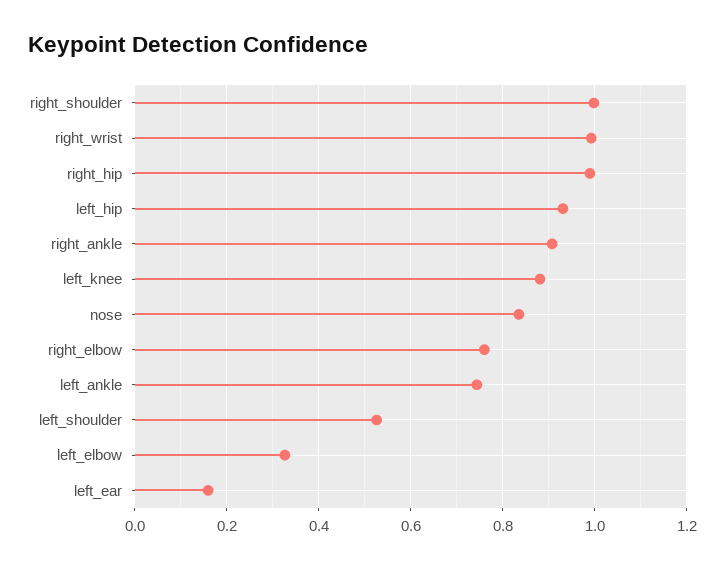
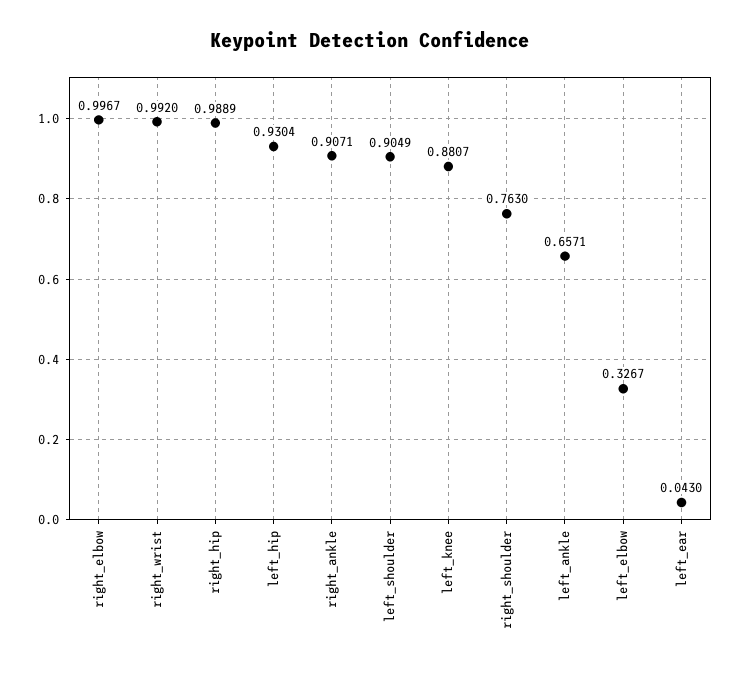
right_shoulder: 1 -> 0.763
nose: 0.84 -> none
right_elbow: 0.76 -> 0.9967
left_ankle: 0.74 -> 0.6571
left_shoulder: 0.52 -> 0.9049
left_ear: 0.16 -> 0.043

